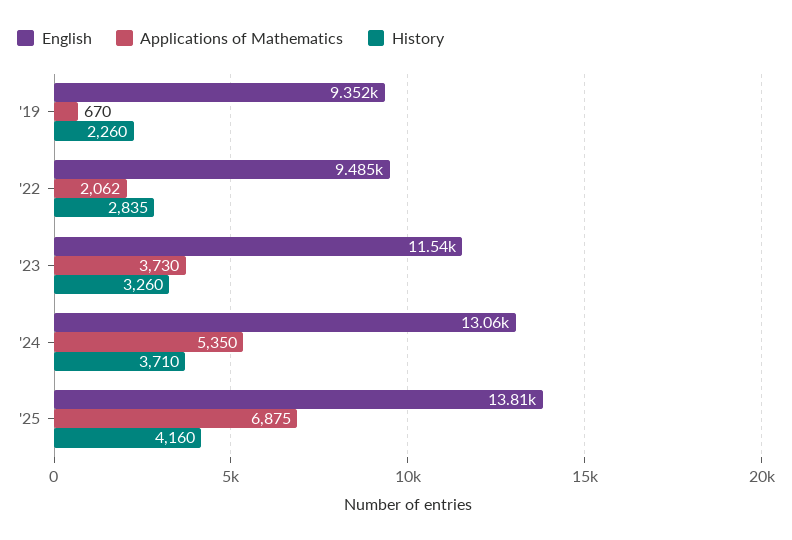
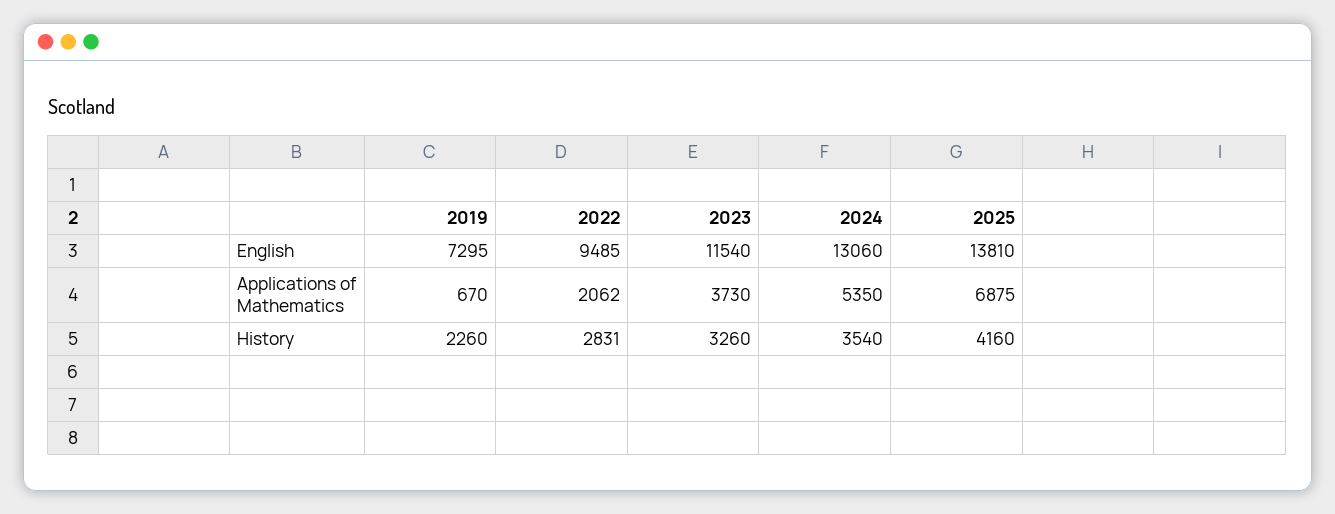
English, '19: 9352 -> 7295
History, '22: 2835 -> 2831
History, '24: 3710 -> 3540

